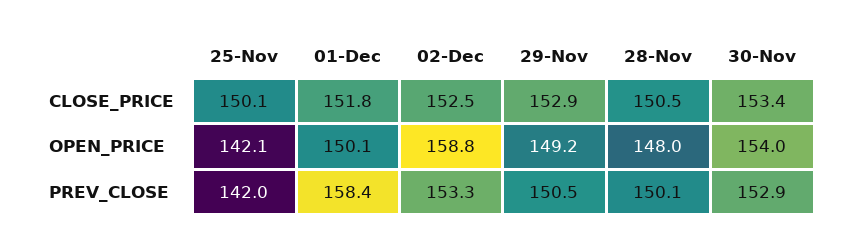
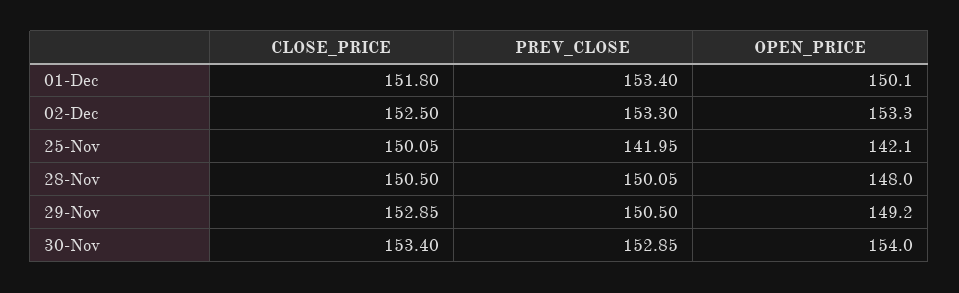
02-Dec, OPEN_PRICE: 158.8 -> 153.3
01-Dec, PREV_CLOSE: 158.4 -> 153.4

